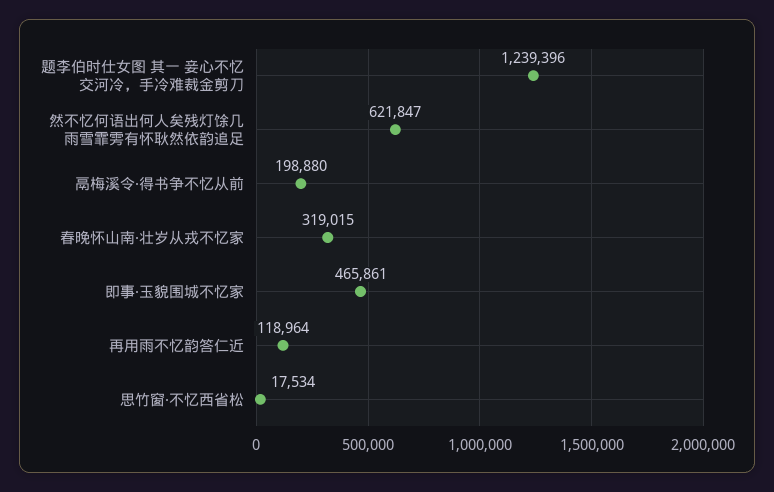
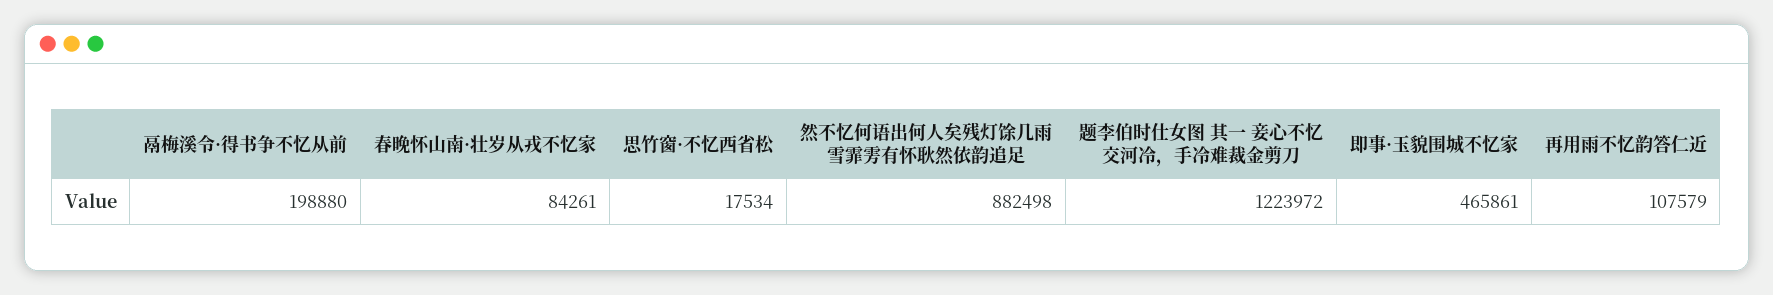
题李伯时仕女图 其一 妾心不忆交河冷，手冷难裁金剪刀: 1239396 -> 1223972
然不忆何语出何人矣残灯馀几雨雪霏雱有怀耿然依韵追足: 621847 -> 882498
春晚怀山南·壮岁从戎不忆家: 319015 -> 84261
再用雨不忆韵答仁近: 118964 -> 107579

